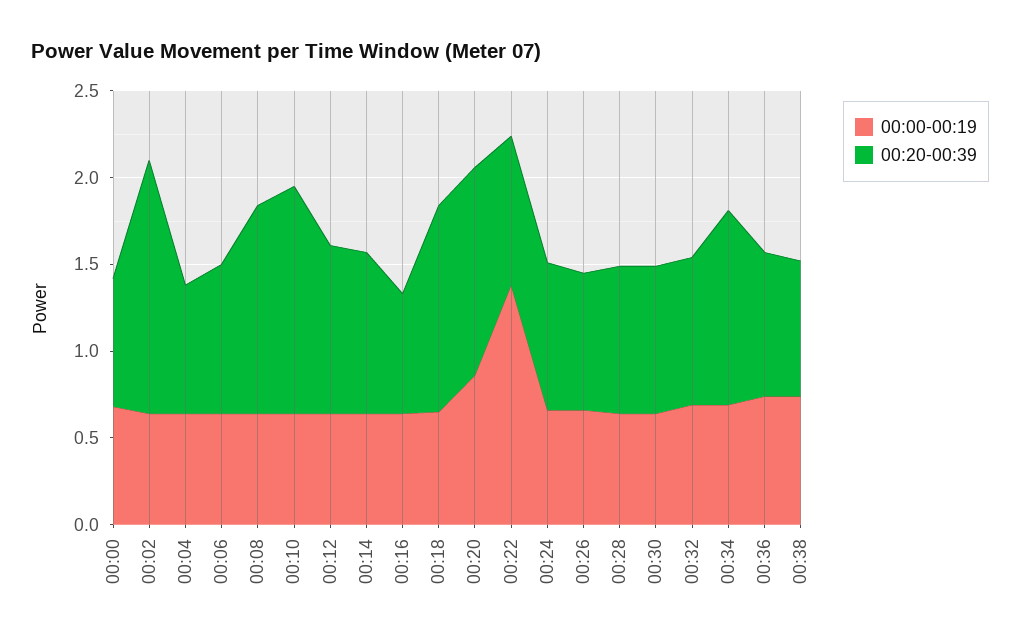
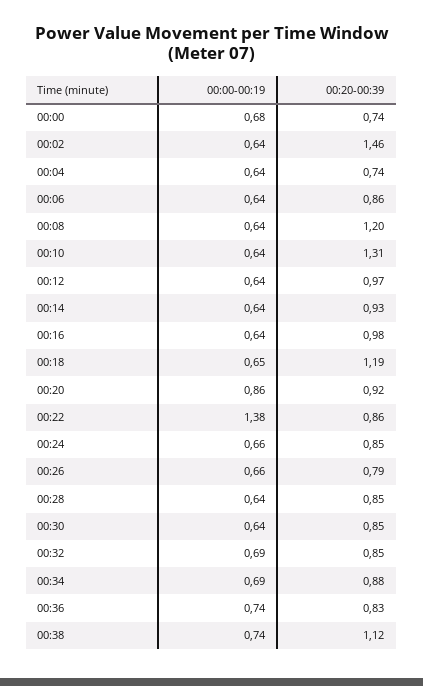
00:20-00:39, 00:16: 0.7 -> 0.98
00:20-00:39, 00:20: 1.2 -> 0.92
00:20-00:39, 00:34: 1.1 -> 0.88
00:20-00:39, 00:38: 0.8 -> 1.12

